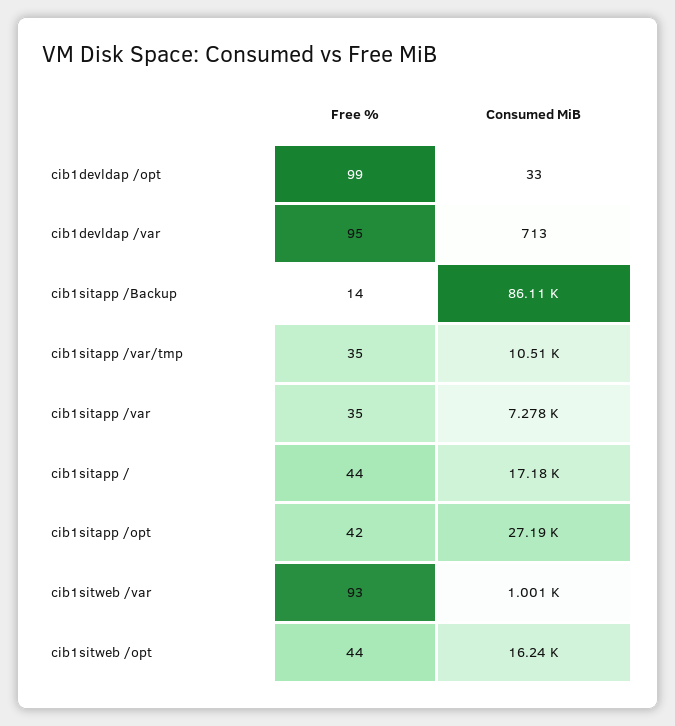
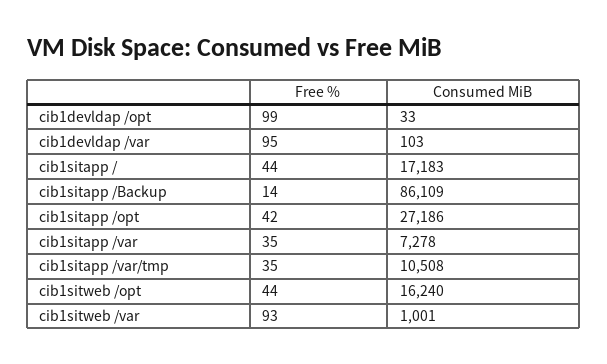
Consumed MiB, cib1devldap /var: 713 -> 103

